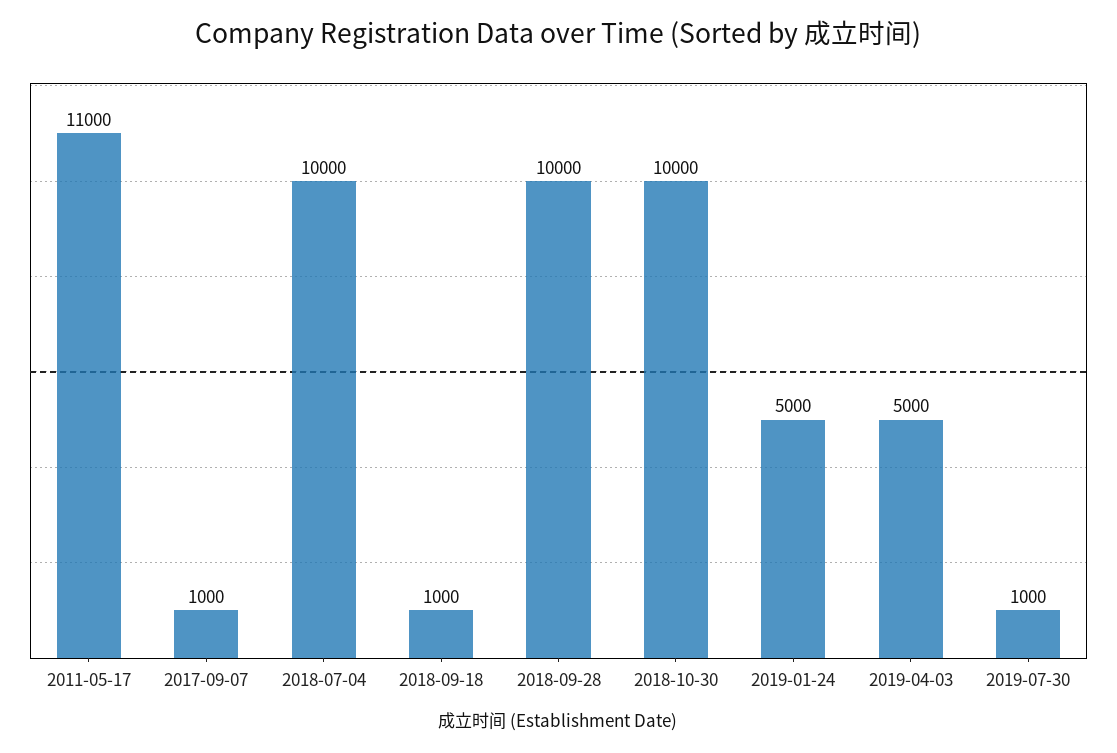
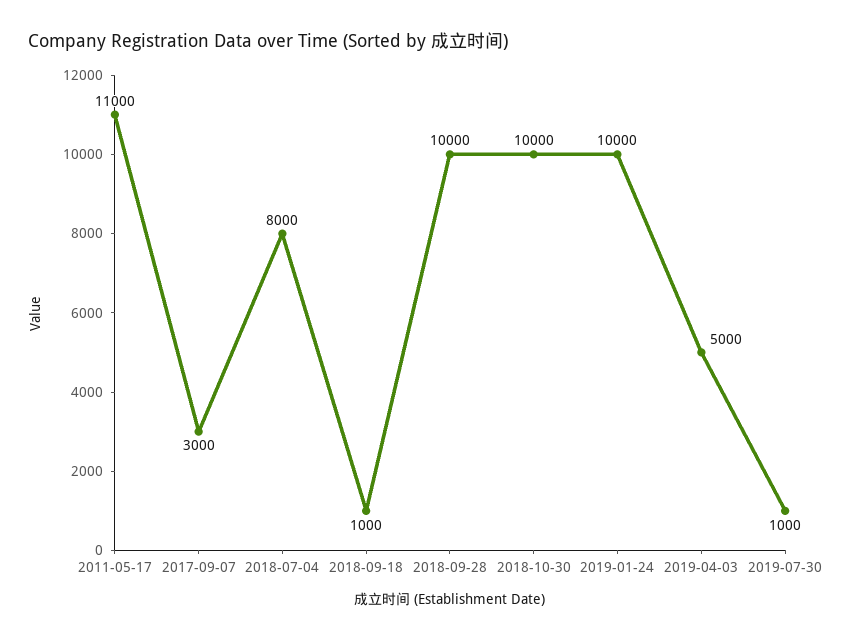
2017-09-07: 1000 -> 3000
2018-07-04: 10000 -> 8000
2019-01-24: 5000 -> 10000

